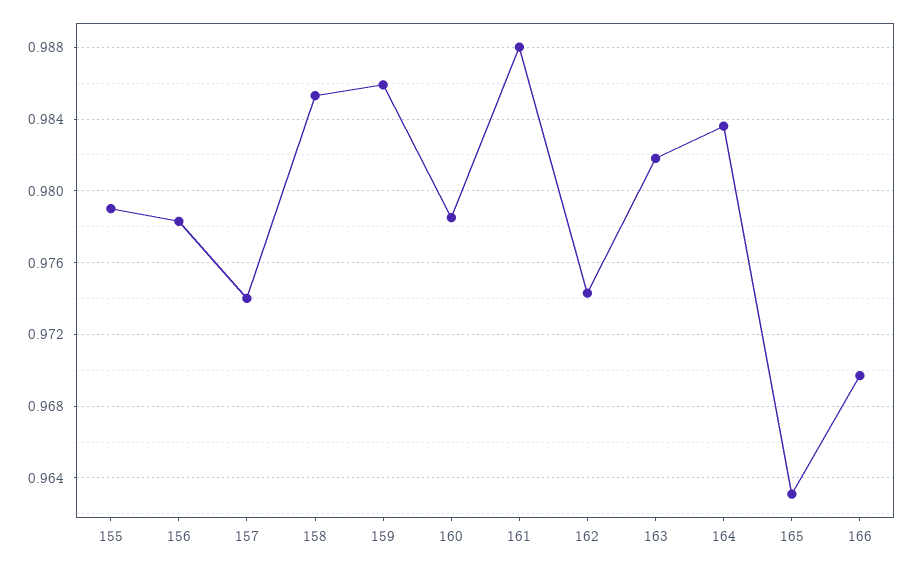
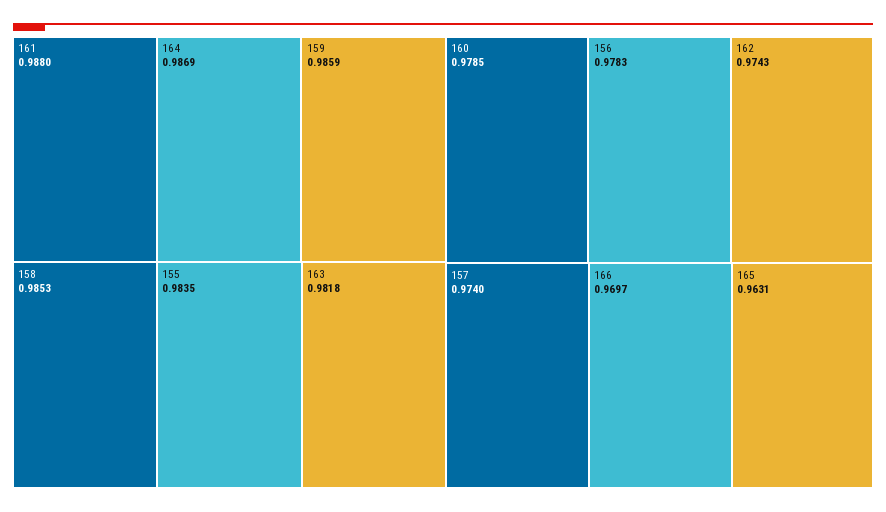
155: 0.979 -> 0.9835
164: 0.9835 -> 0.9869

